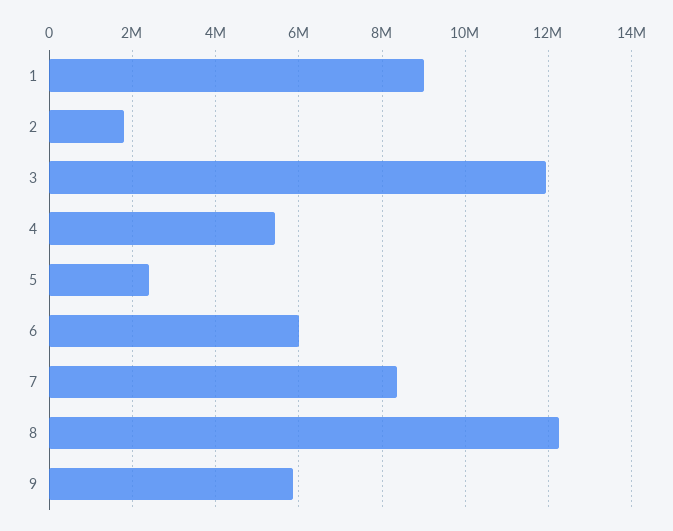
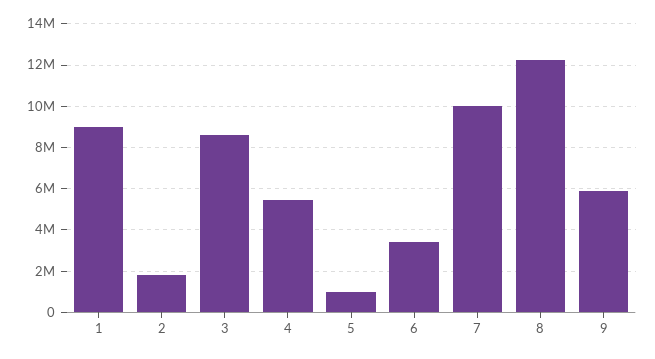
3: 12000000 -> 8500000
5: 2400000 -> 1000000
6: 6000000 -> 3500000
7: 8400000 -> 10000000

